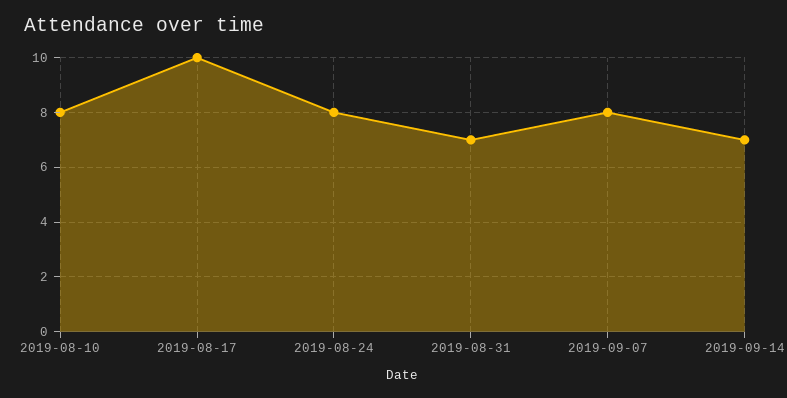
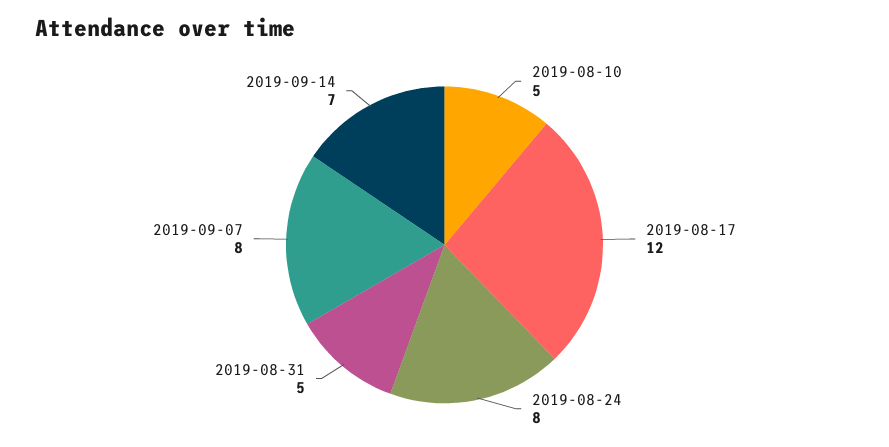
2019-08-10: 8 -> 5
2019-08-17: 10 -> 12
2019-08-31: 7 -> 5

